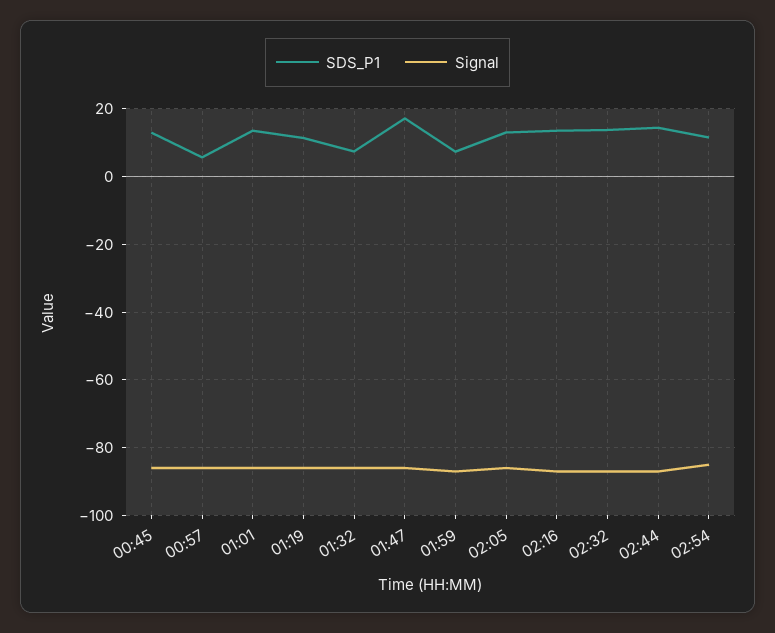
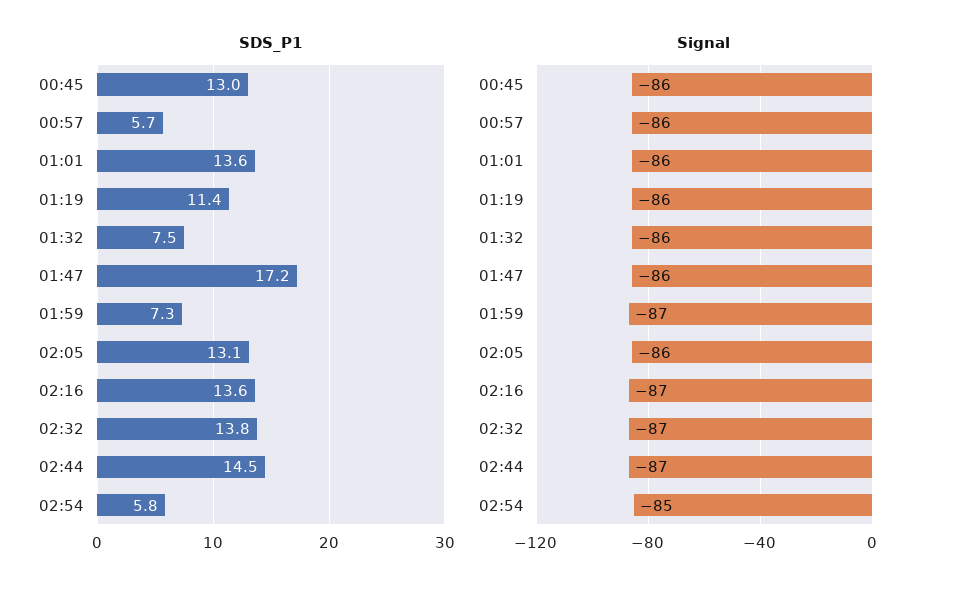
SDS_P1, 02:54: 12 -> 5.8

